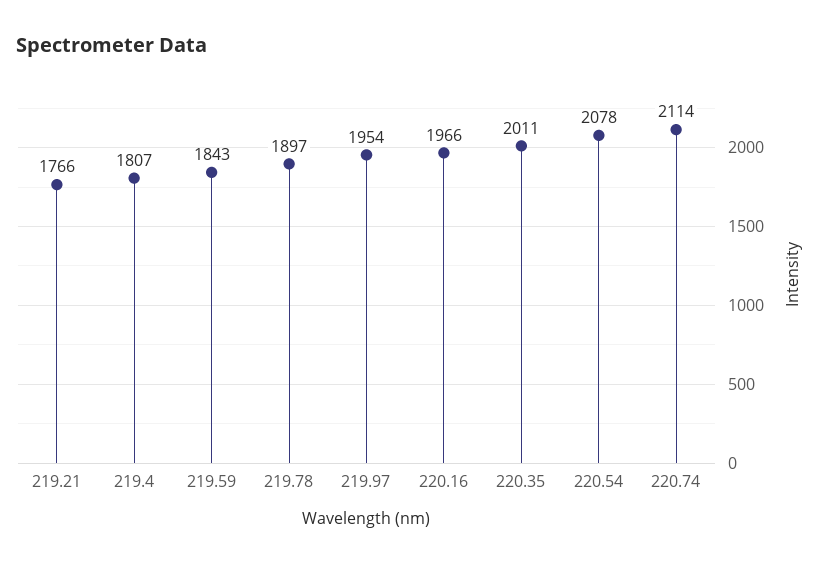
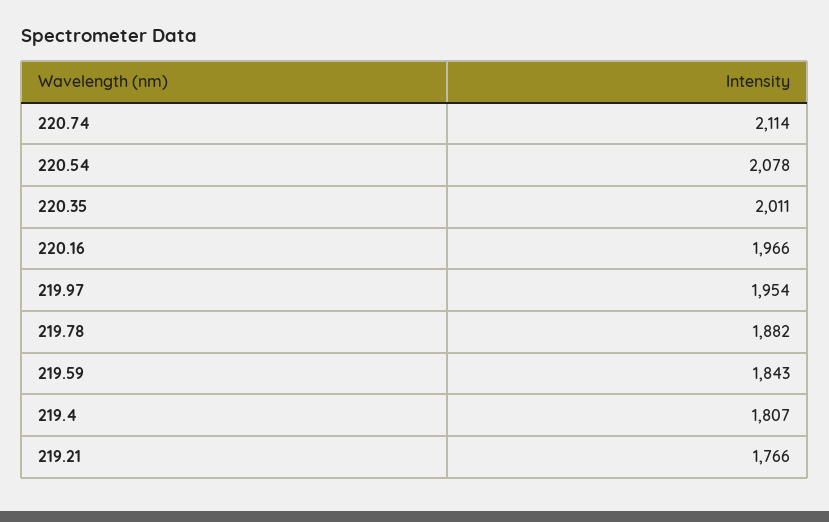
219.78: 1897 -> 1882

